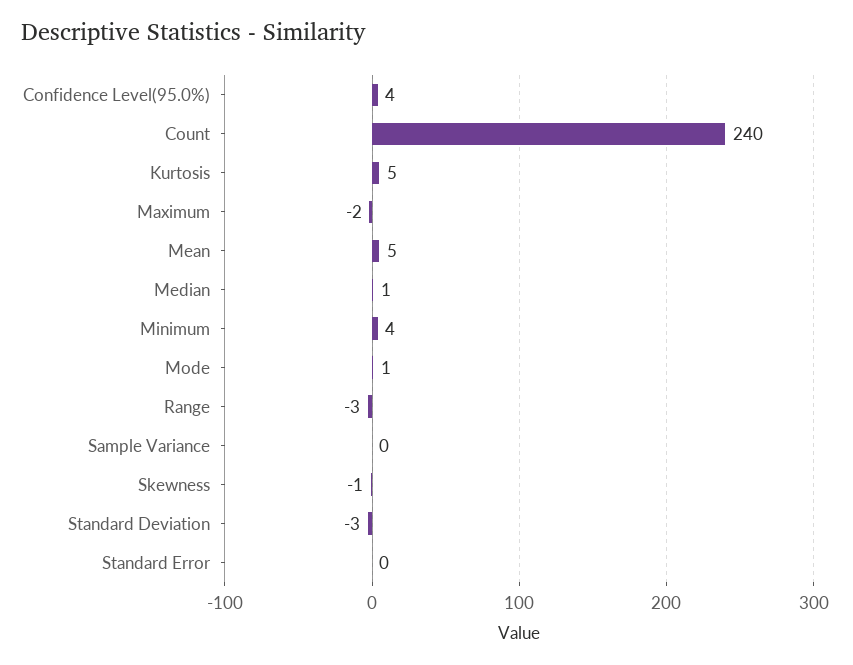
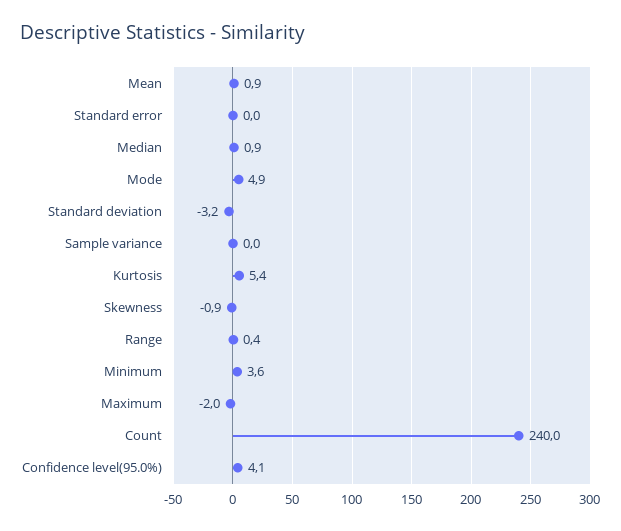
Mean: 5 -> 0.9
Mode: 1 -> 4.9
Range: -3 -> 0.4

